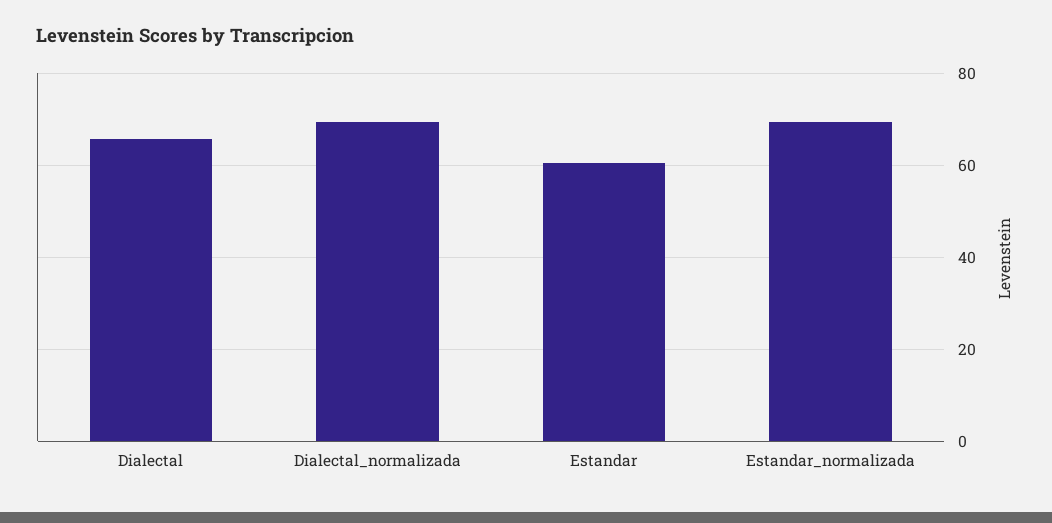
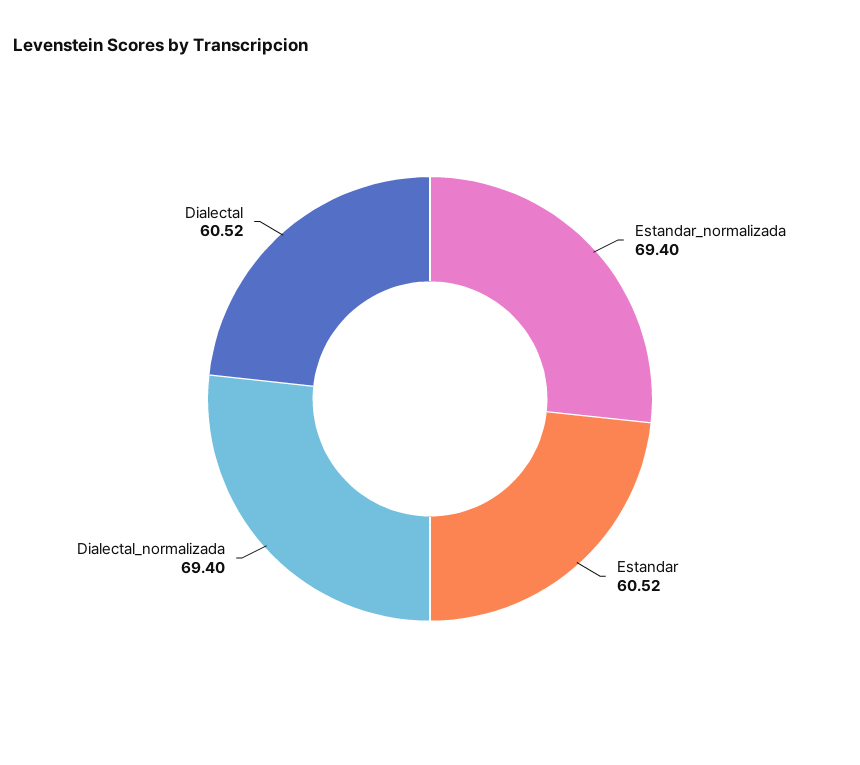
Dialectal: 66 -> 60.52

